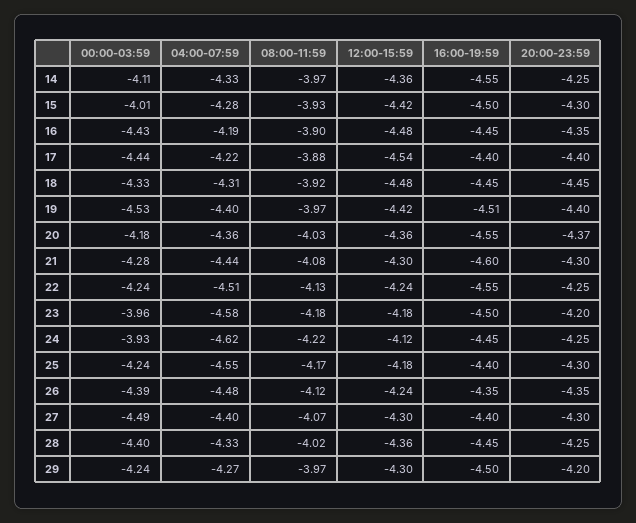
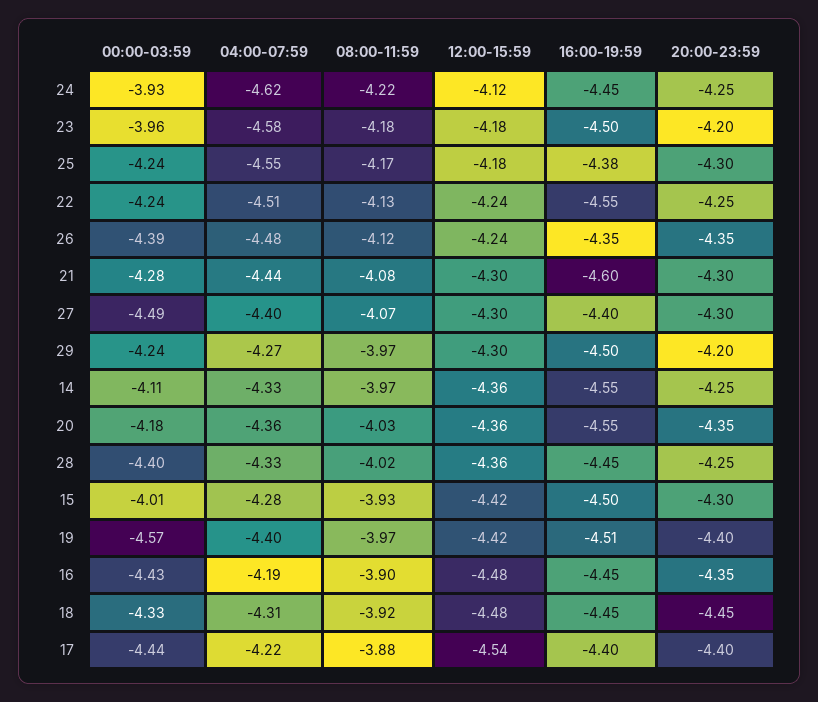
00:00-03:59, 19: -4.53 -> -4.57
20:00-23:59, 20: -4.37 -> -4.35
16:00-19:59, 25: -4.4 -> -4.38

